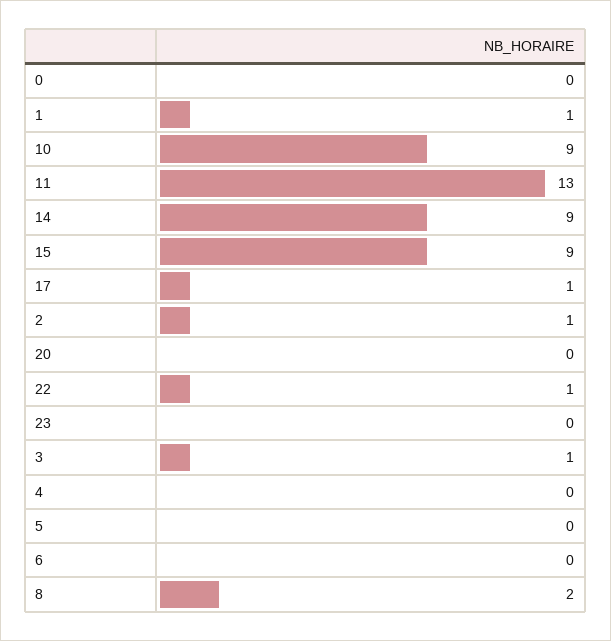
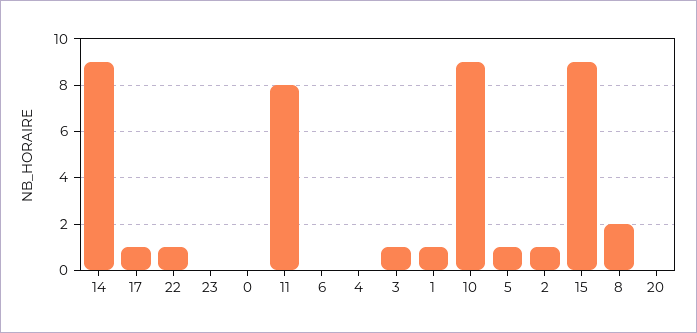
11: 13 -> 8
5: 0 -> 1

